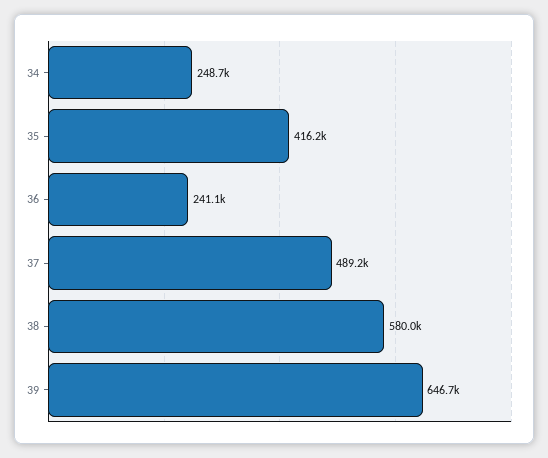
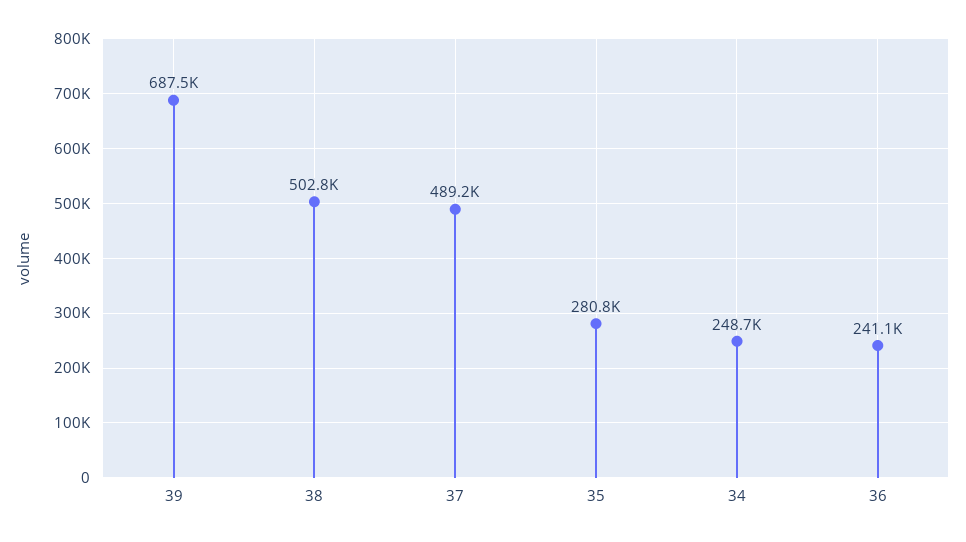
35: 416200 -> 280800
38: 580000 -> 502800
39: 646700 -> 687500

